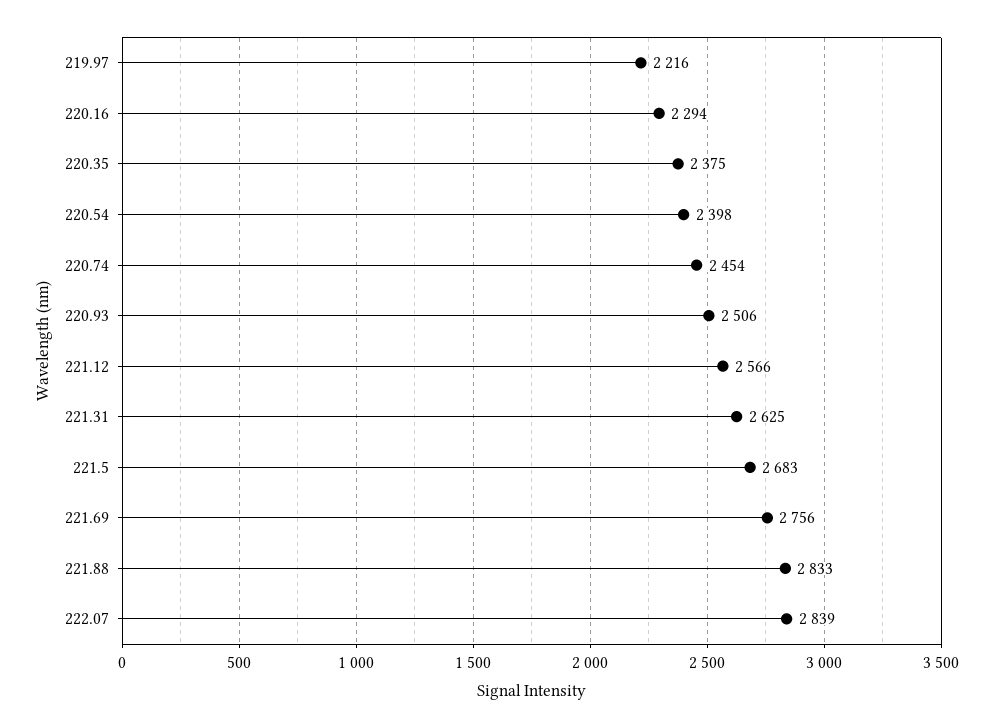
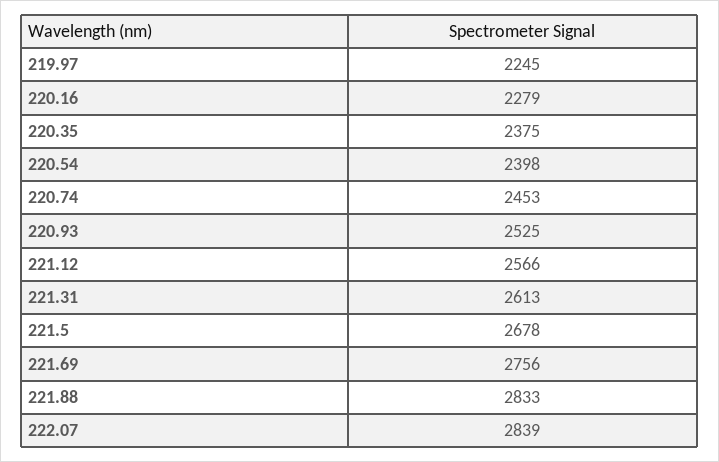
219.97: 2216 -> 2245
220.16: 2294 -> 2279
220.74: 2454 -> 2453
220.93: 2506 -> 2525
221.31: 2625 -> 2613
221.5: 2683 -> 2678

